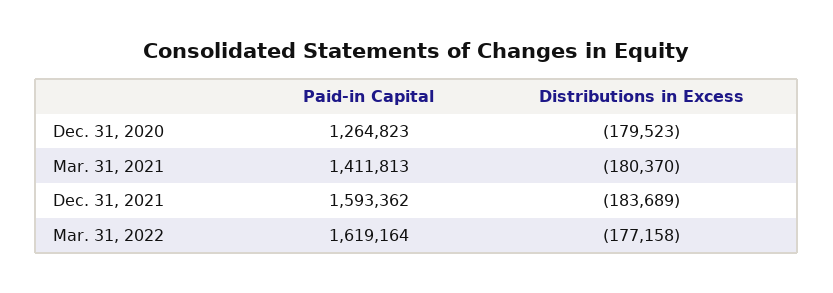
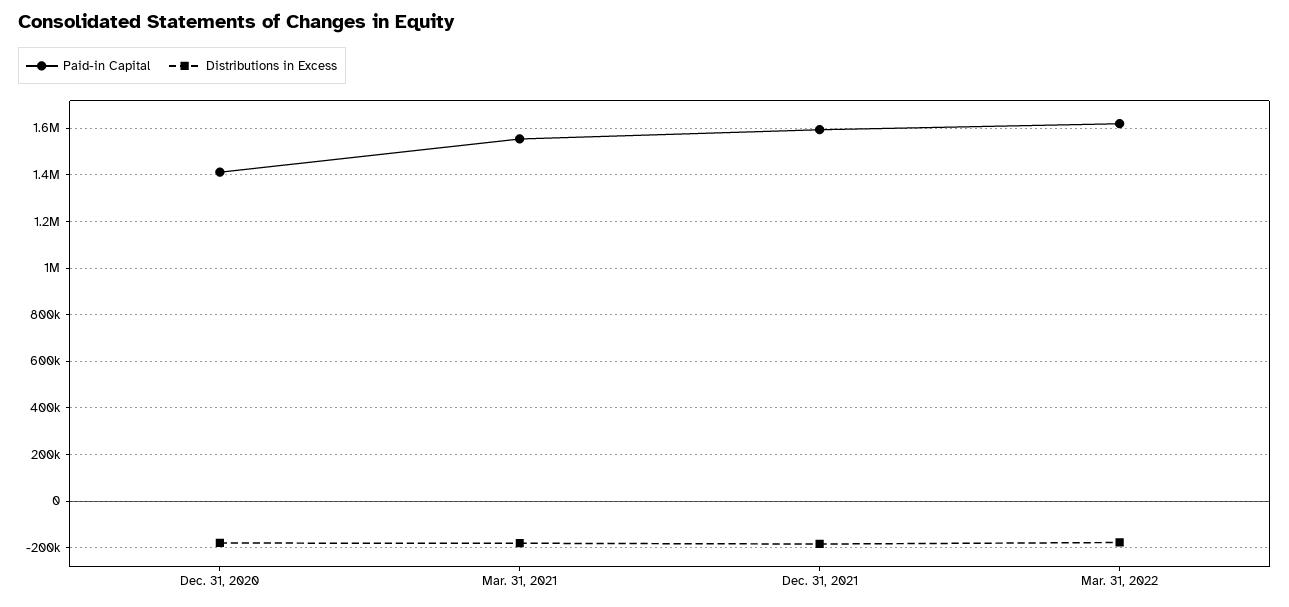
Paid-in Capital, Dec. 31, 2020: 1264823 -> 1400000
Paid-in Capital, Mar. 31, 2021: 1411813 -> 1550000

